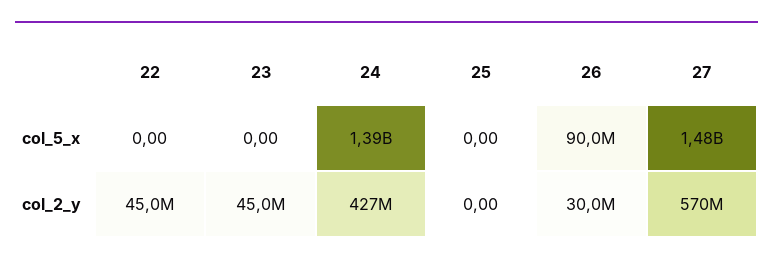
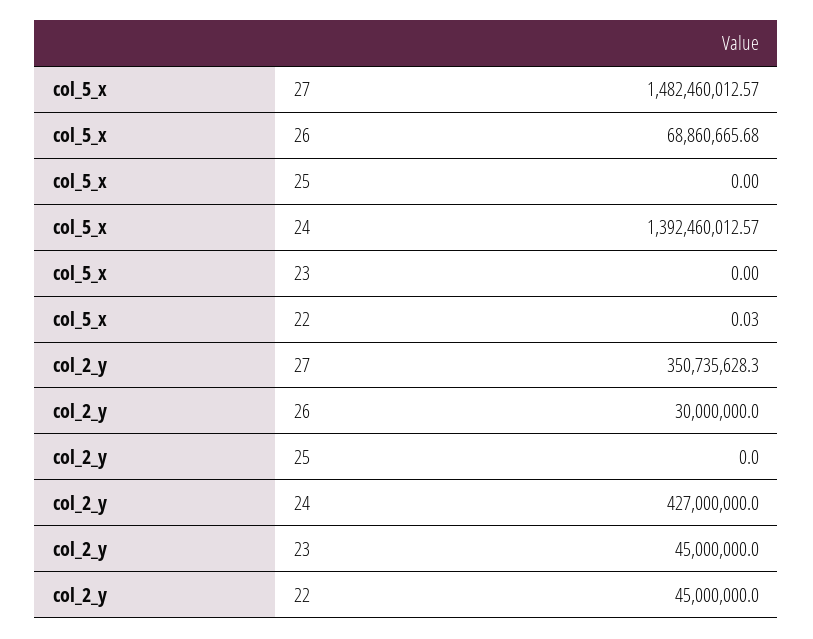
22, col_5_x: 0 -> 0.03
26, col_5_x: 90000000 -> 68860665.68
27, col_2_y: 570000000 -> 350735628.3

